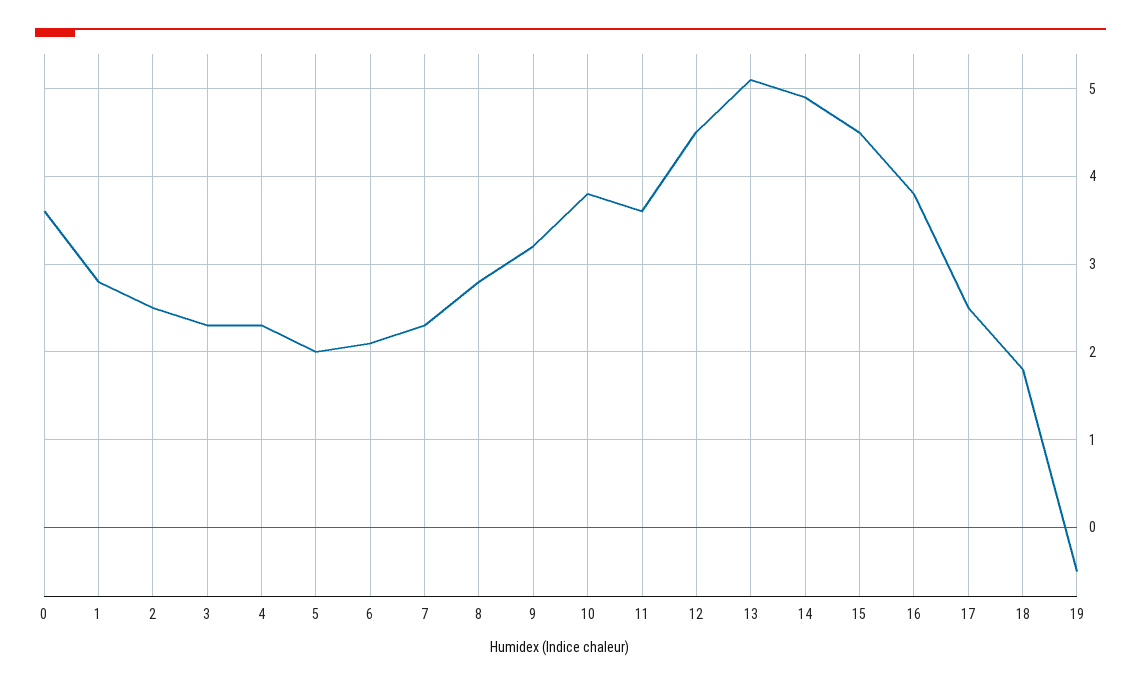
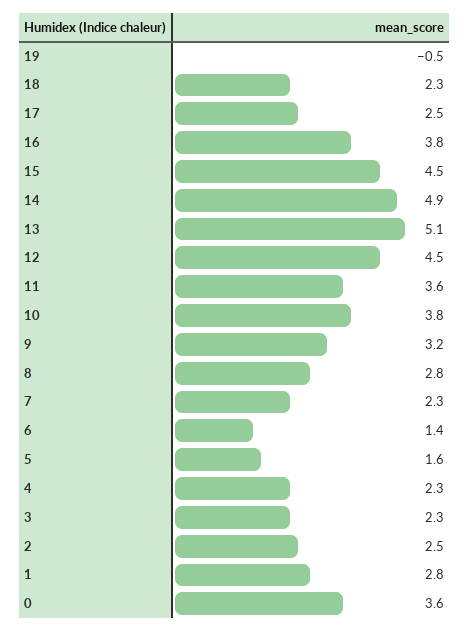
5: 2 -> 1.6
6: 2.1 -> 1.4
18: 1.8 -> 2.3

